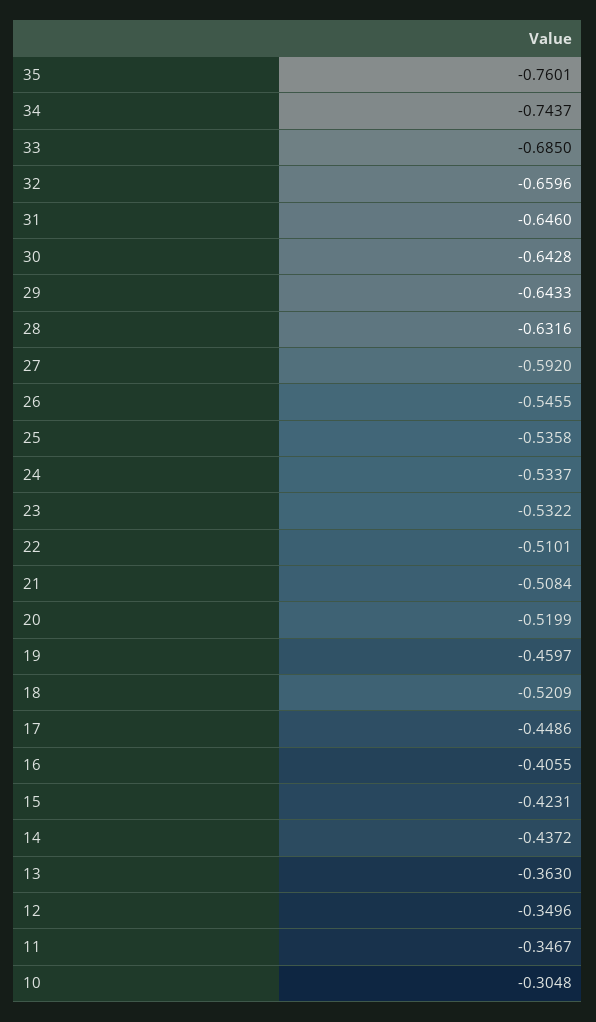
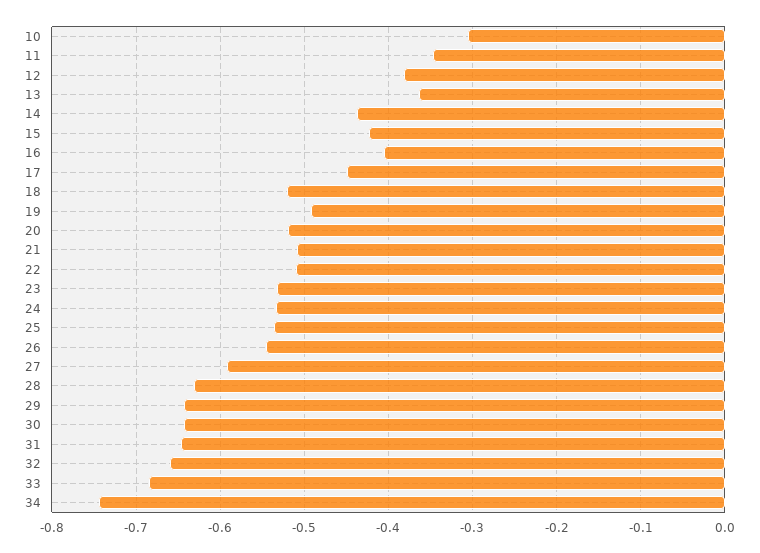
35: -0.7601 -> none
19: -0.4597 -> -0.49
12: -0.3496 -> -0.38

